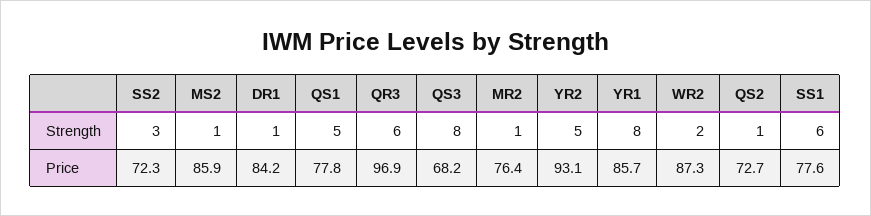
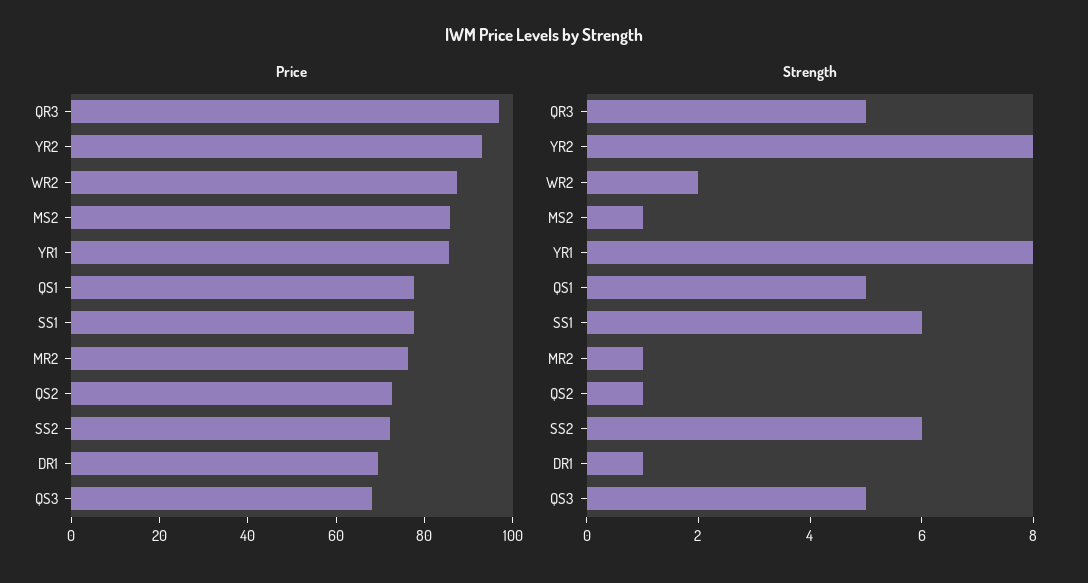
Strength, SS2: 3 -> 6
Strength, QR3: 6 -> 5
Strength, QS3: 8 -> 5
Strength, YR2: 5 -> 8
Price, DR1: 84.2 -> 70

